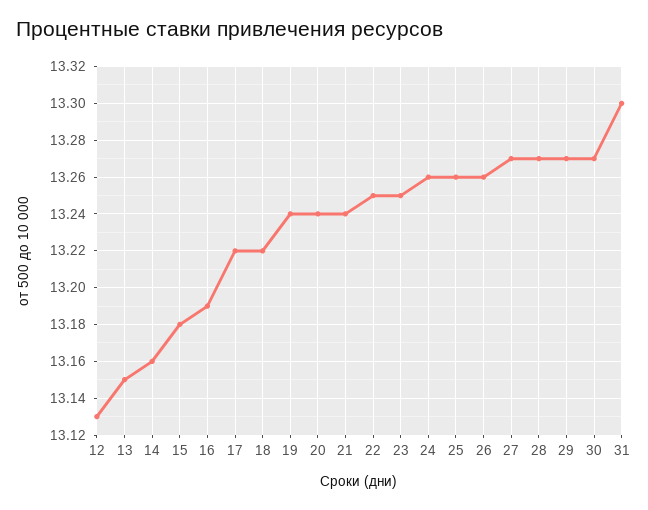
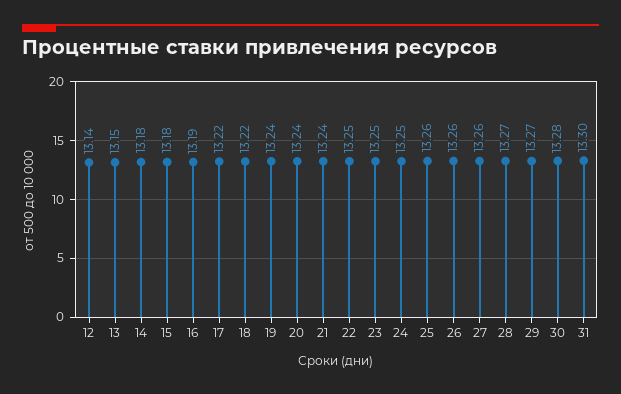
12: 13.13 -> 13.14
14: 13.16 -> 13.18
24: 13.26 -> 13.25
27: 13.27 -> 13.26
30: 13.27 -> 13.28

